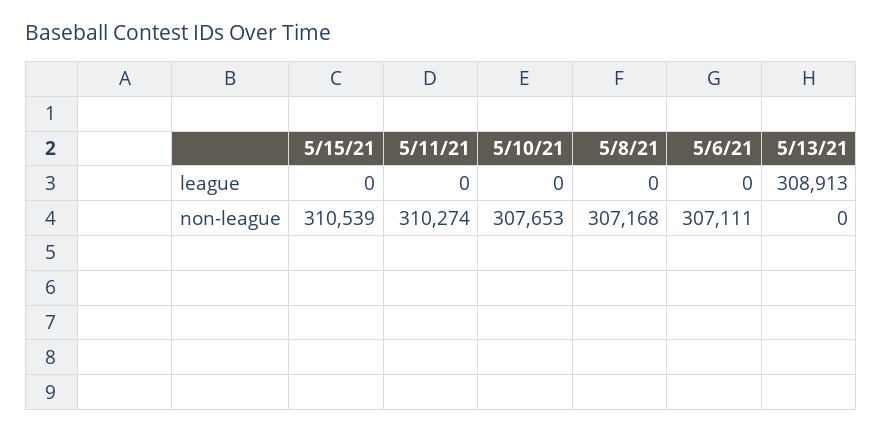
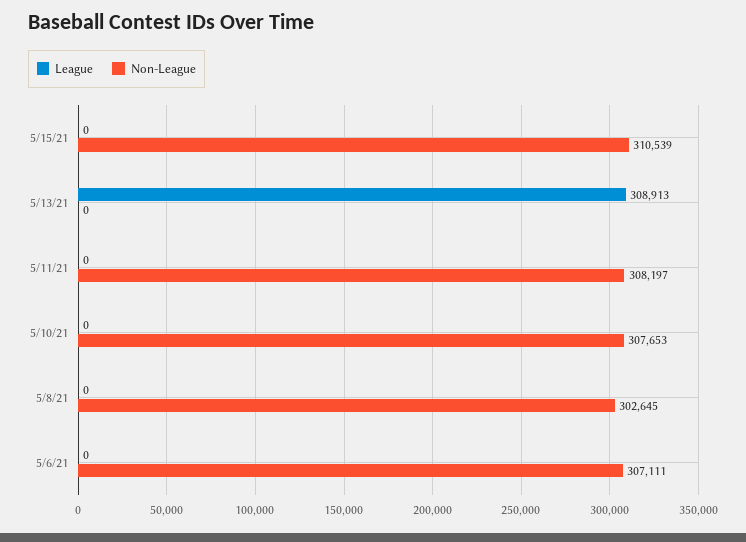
non-league, 5/11/21: 310274 -> 308197
non-league, 5/8/21: 307168 -> 302645

